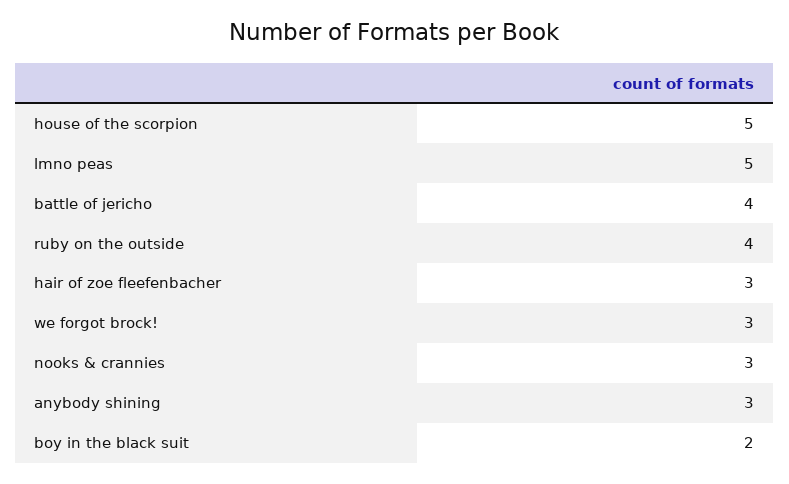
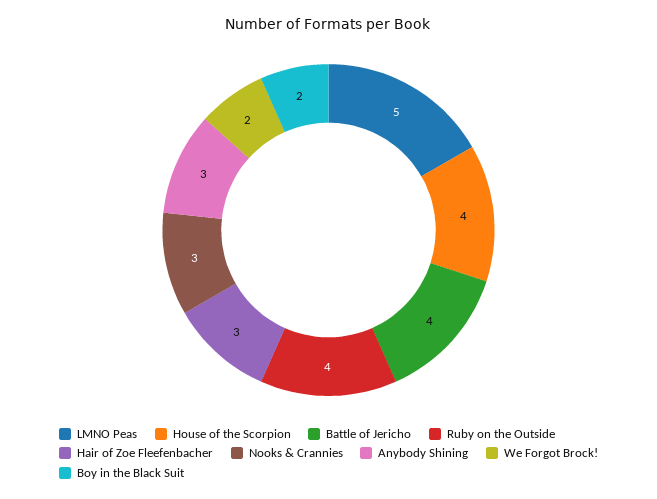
house of the scorpion: 5 -> 4
we forgot brock!: 3 -> 2

